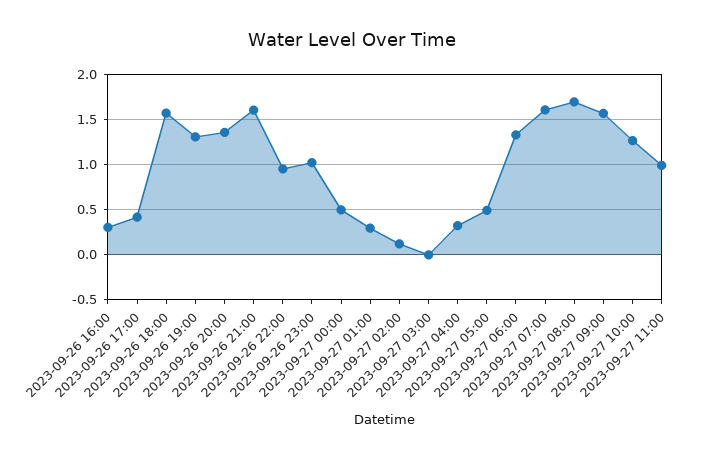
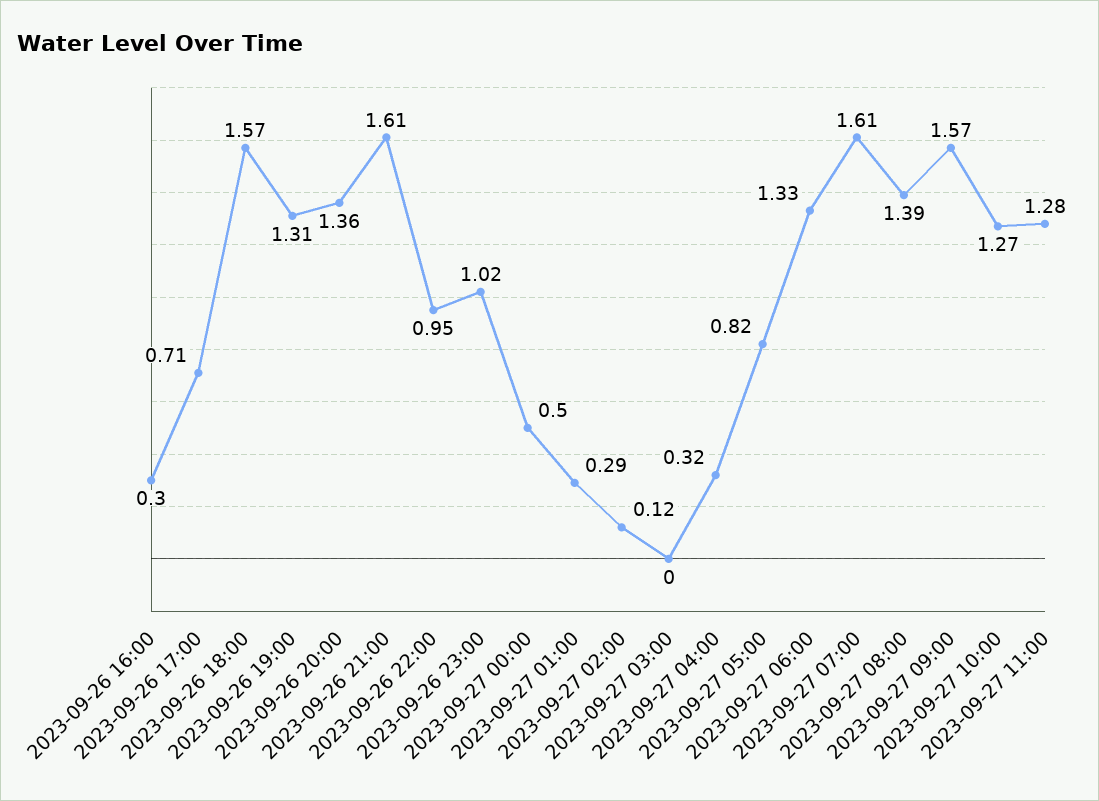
2023-09-26 17:00: 0.4 -> 0.71
2023-09-27 05:00: 0.5 -> 0.82
2023-09-27 08:00: 1.7 -> 1.39
2023-09-27 11:00: 1 -> 1.28

